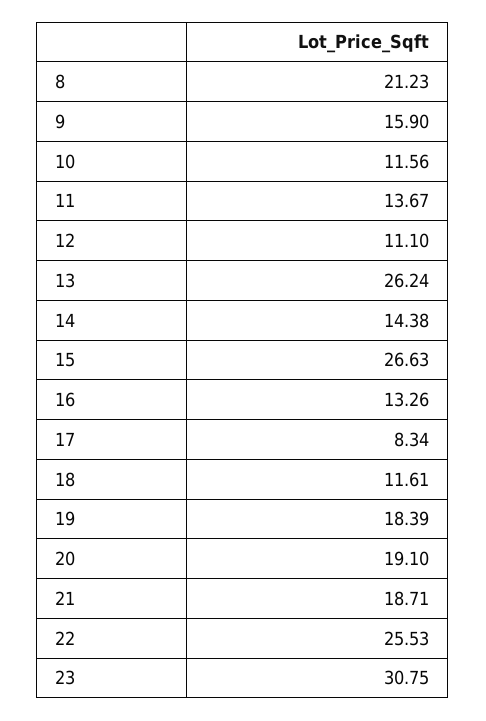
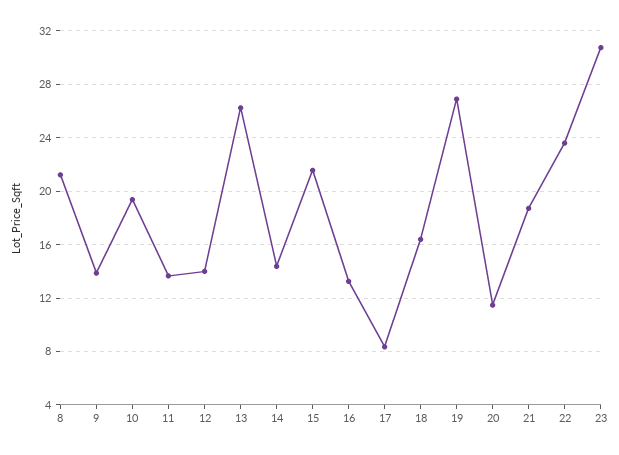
9: 15.9 -> 14
10: 11.56 -> 19.5
12: 11.1 -> 14
15: 26.63 -> 21.5
18: 11.61 -> 16.5
19: 18.39 -> 27
20: 19.1 -> 11.5
22: 25.53 -> 23.5

